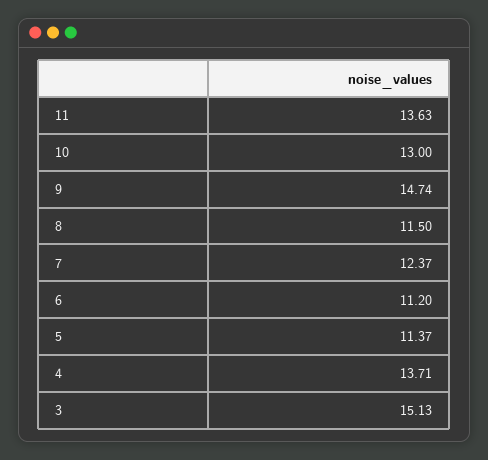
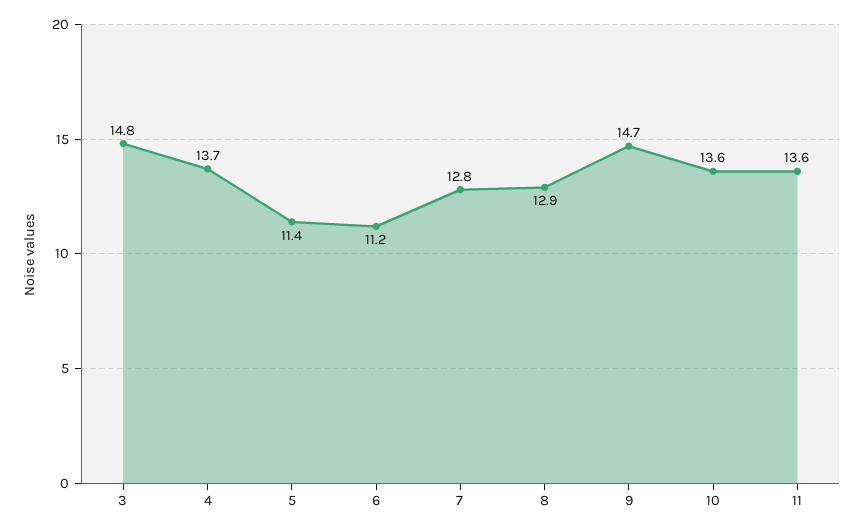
10: 13 -> 13.6
8: 11.5 -> 12.9
7: 12.37 -> 12.8
3: 15.13 -> 14.8

